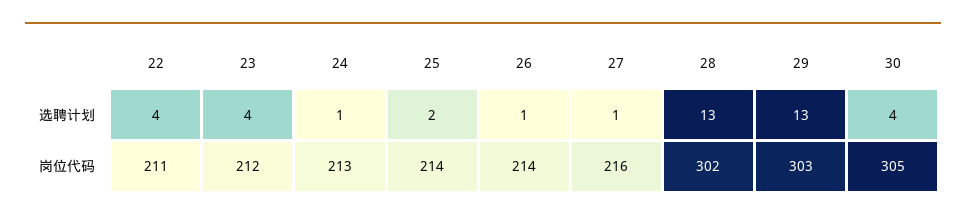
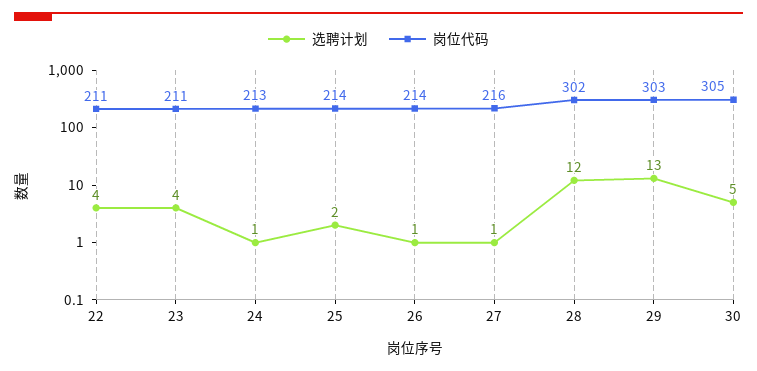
选聘计划, 28: 13 -> 12
选聘计划, 30: 4 -> 5
岗位代码, 23: 212 -> 211

